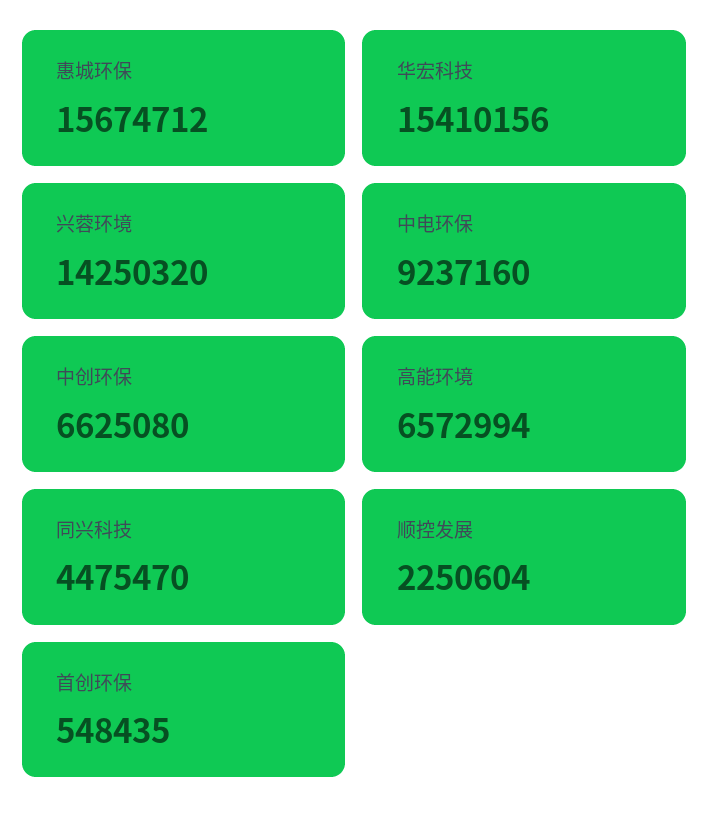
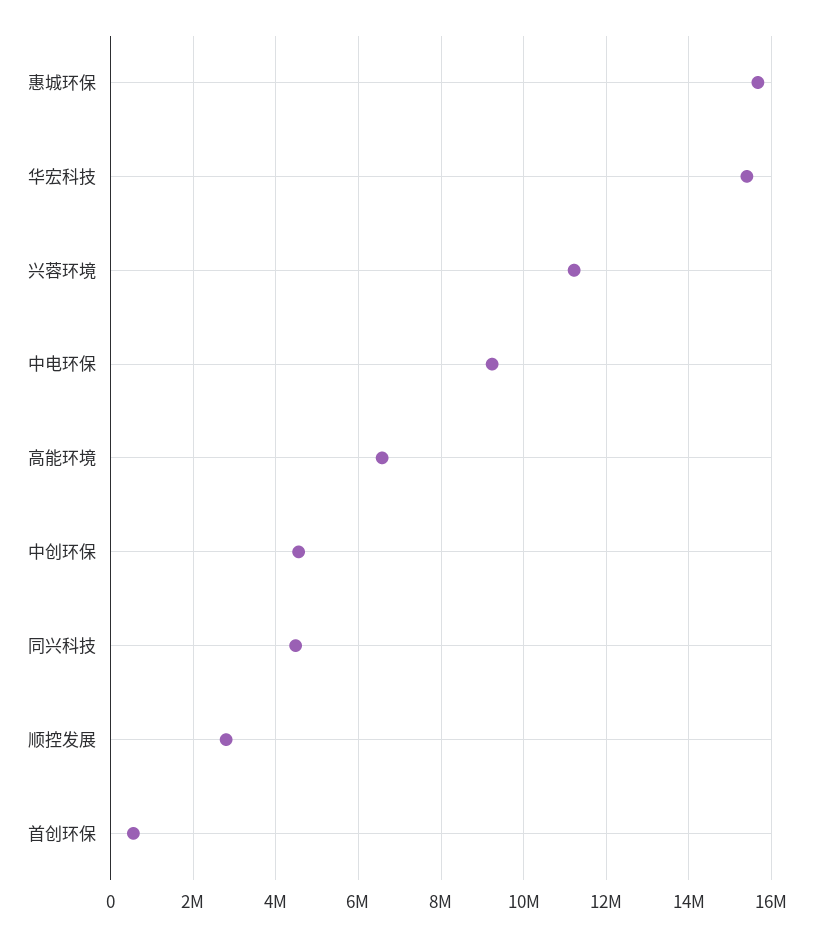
兴蓉环境: 14250320 -> 11200000
中创环保: 6625080 -> 4600000
顺控发展: 2250604 -> 2800000

